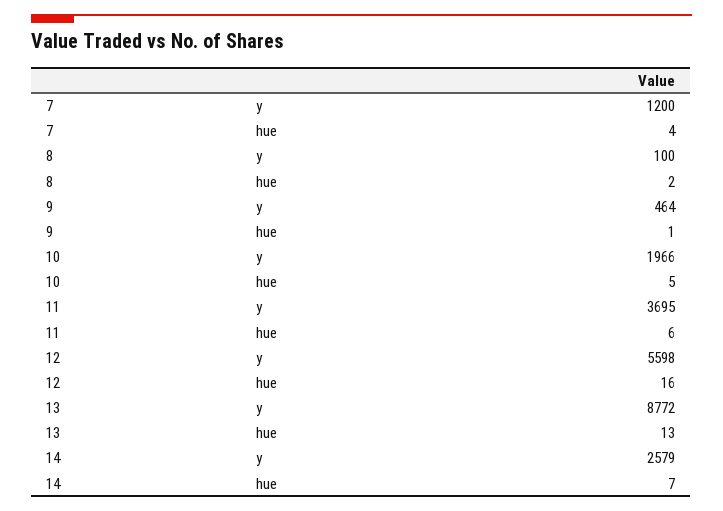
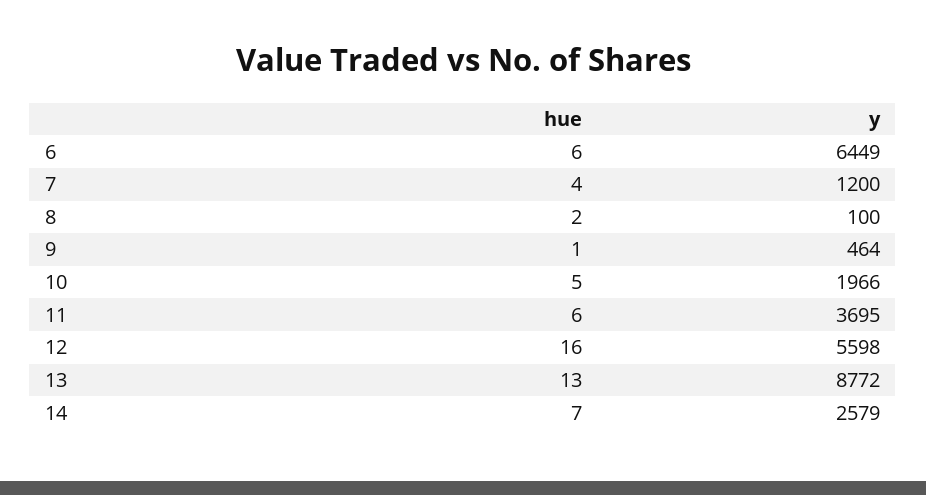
6, hue: none -> 6
6, y: none -> 6449

